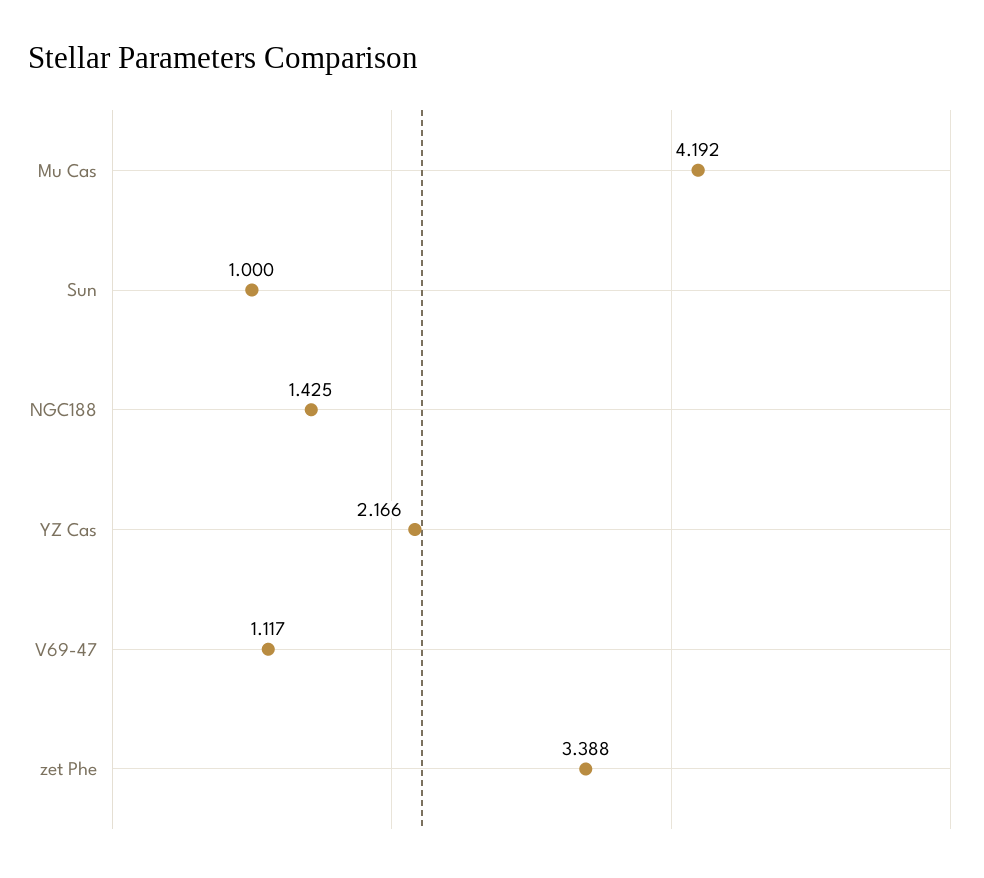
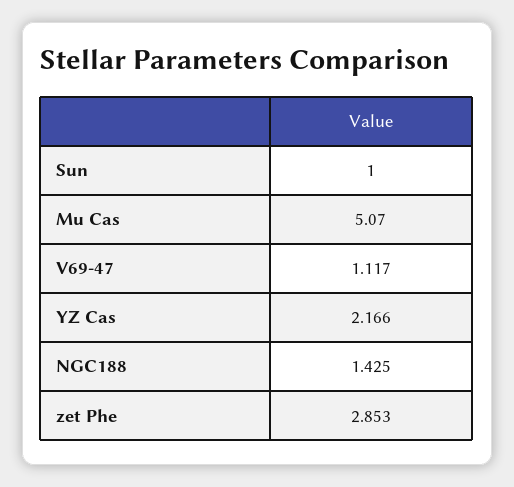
Mu Cas: 4.192 -> 5.07
zet Phe: 3.388 -> 2.853

